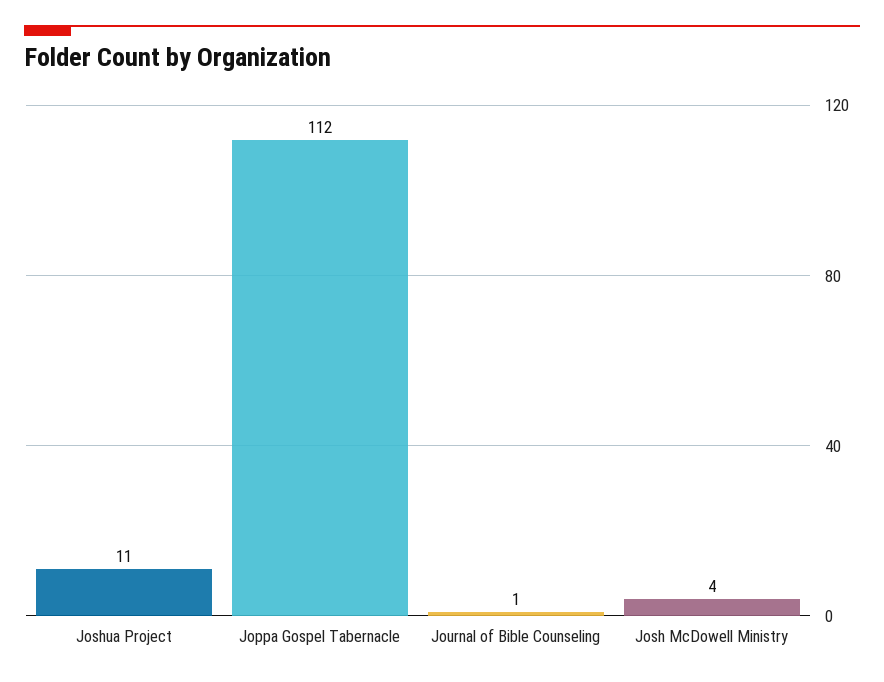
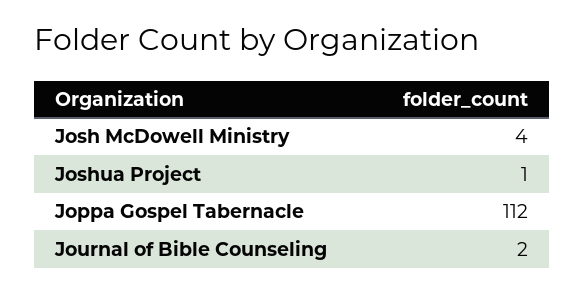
Joshua Project: 11 -> 1
Journal of Bible Counseling: 1 -> 2

